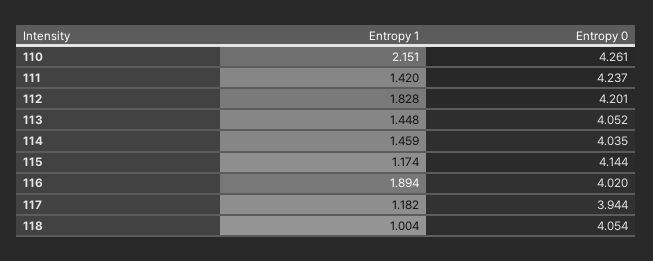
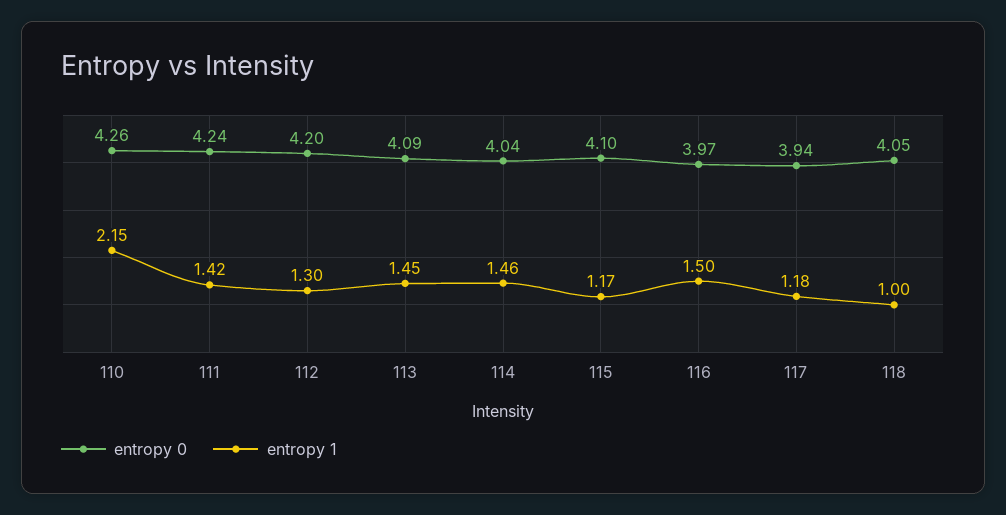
Entropy 1, 112: 1.828 -> 1.3
Entropy 0, 113: 4.052 -> 4.09
Entropy 0, 115: 4.144 -> 4.1
Entropy 1, 116: 1.894 -> 1.5
Entropy 0, 116: 4.02 -> 3.97

